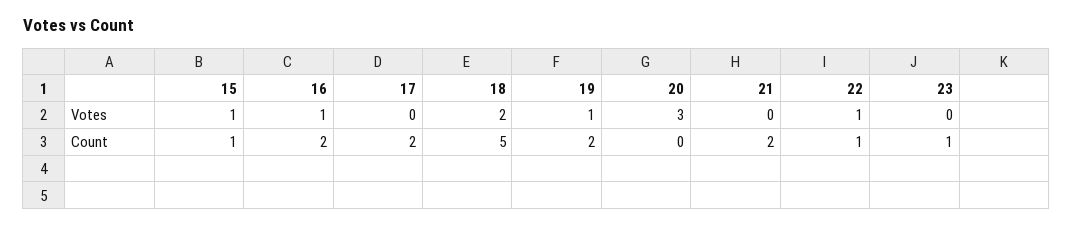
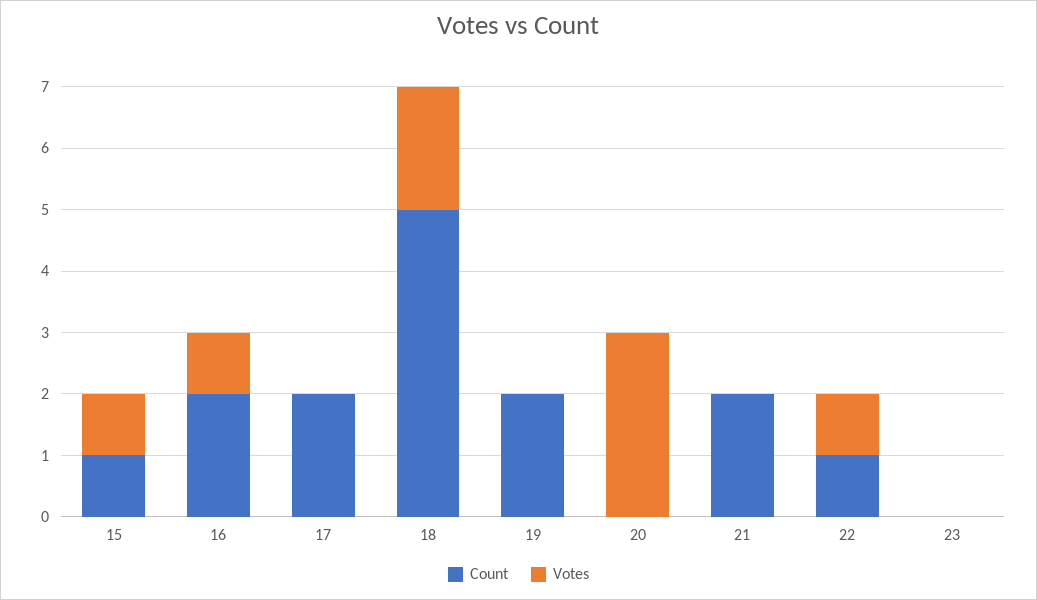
Votes, 19: 1 -> 0
Count, 23: 1 -> 0

